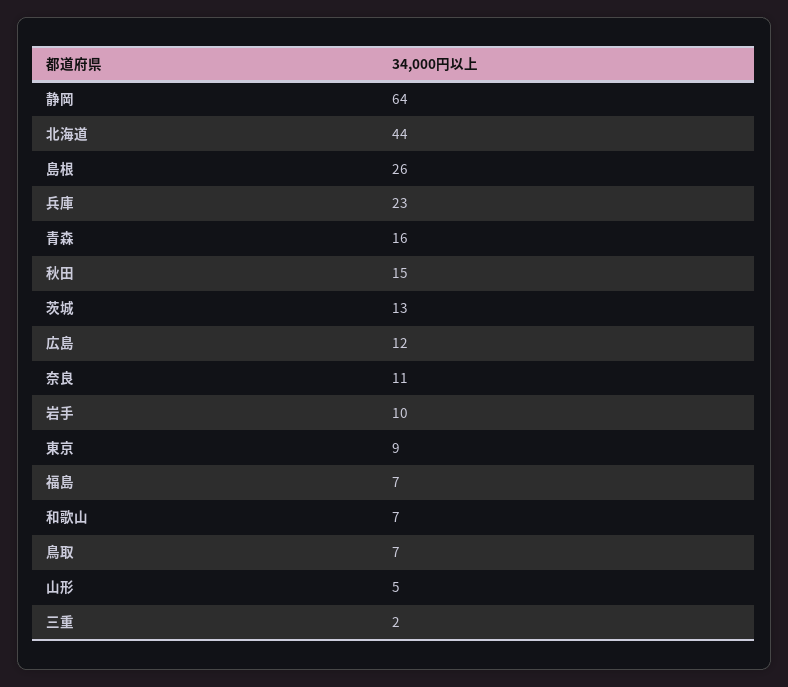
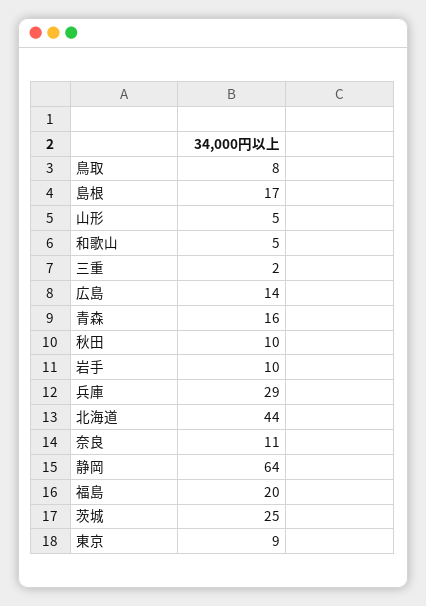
島根: 26 -> 17
兵庫: 23 -> 29
秋田: 15 -> 10
茨城: 13 -> 25
広島: 12 -> 14
福島: 7 -> 20
和歌山: 7 -> 5
鳥取: 7 -> 8

